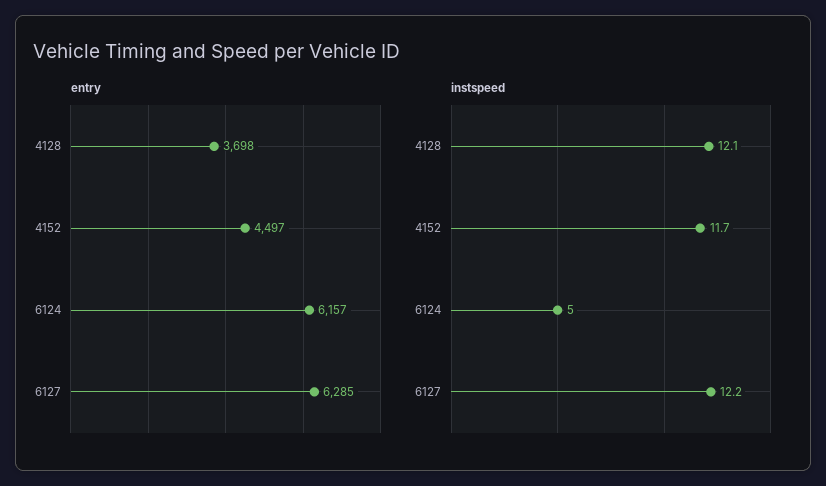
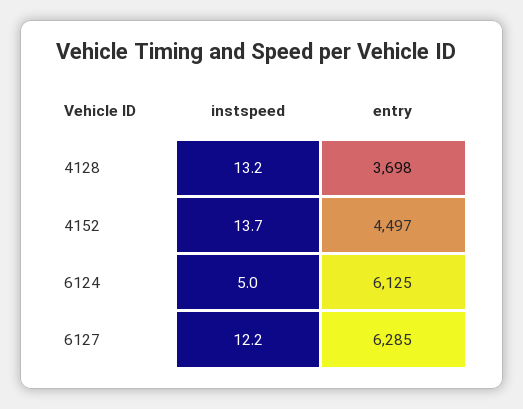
entry, 6124: 6157 -> 6125
instspeed, 4128: 12.1 -> 13.2
instspeed, 4152: 11.7 -> 13.7

